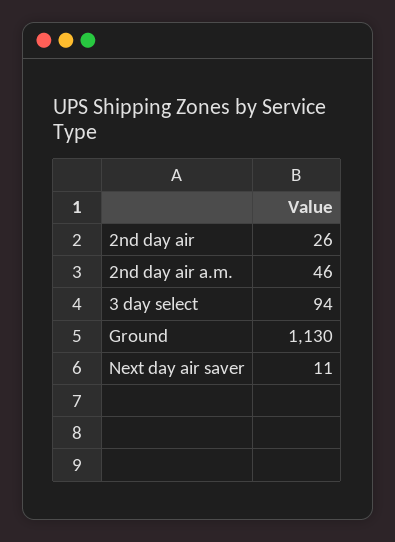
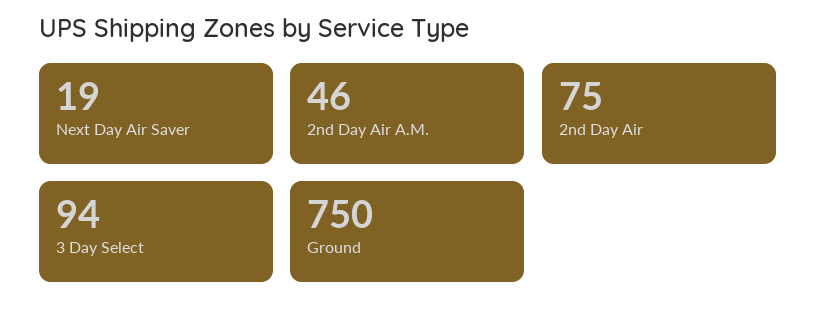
2nd day air: 26 -> 75
Ground: 1130 -> 750
Next day air saver: 11 -> 19

